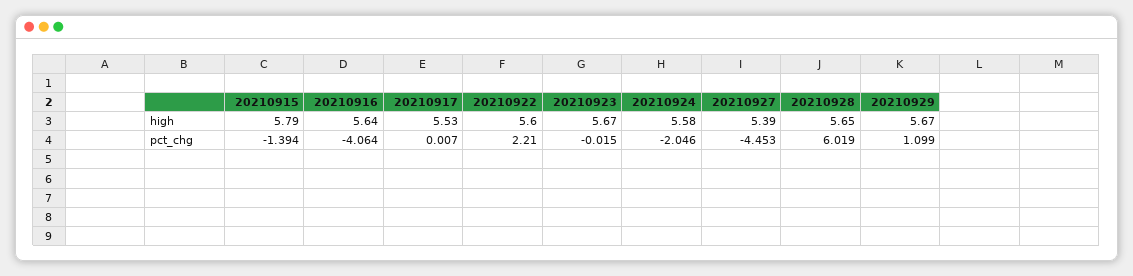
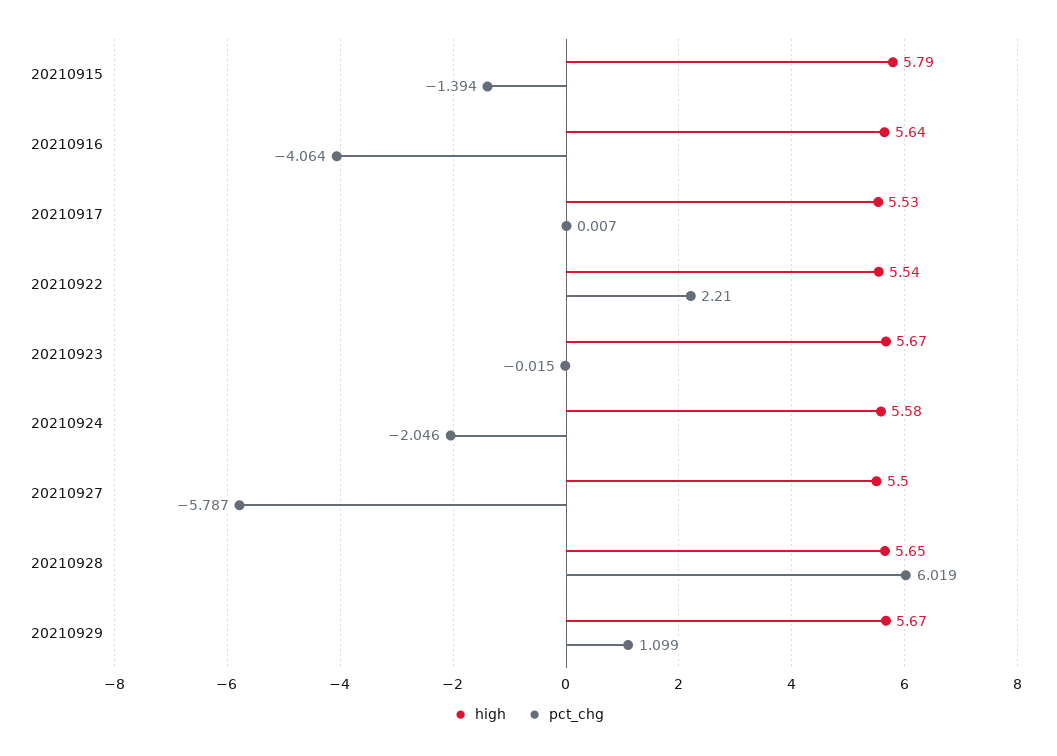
high, 20210922: 5.6 -> 5.54
high, 20210927: 5.39 -> 5.5
pct_chg, 20210927: -4.453 -> -5.787

